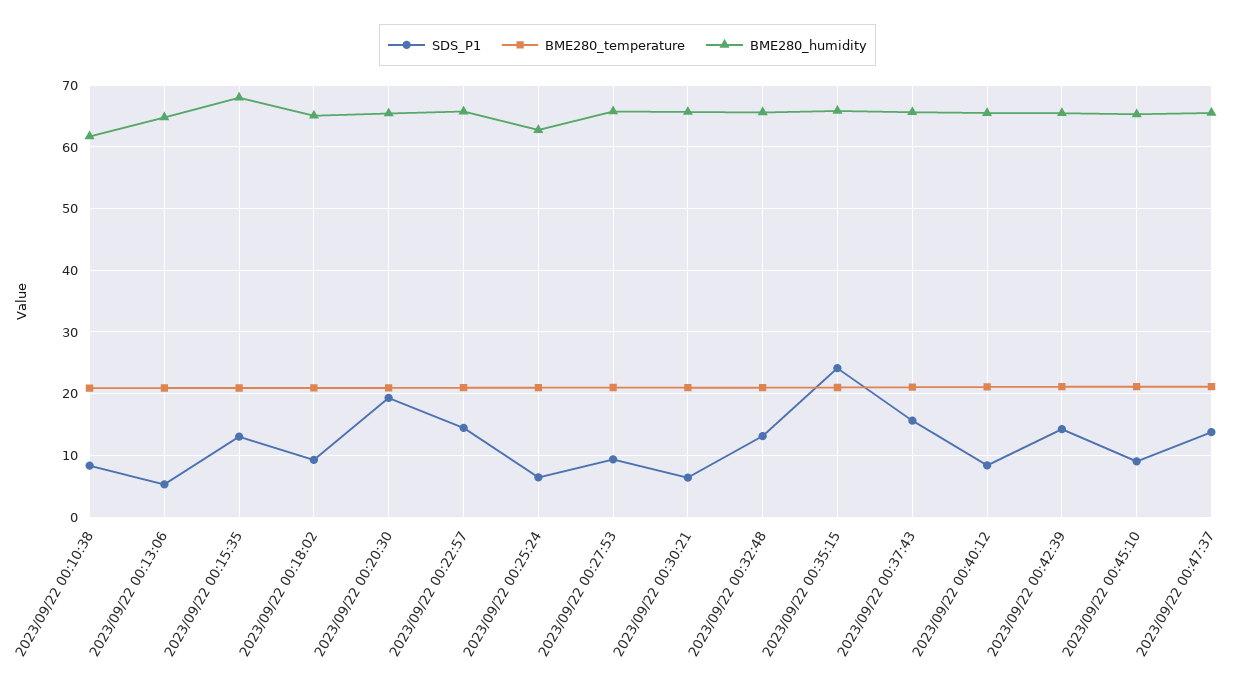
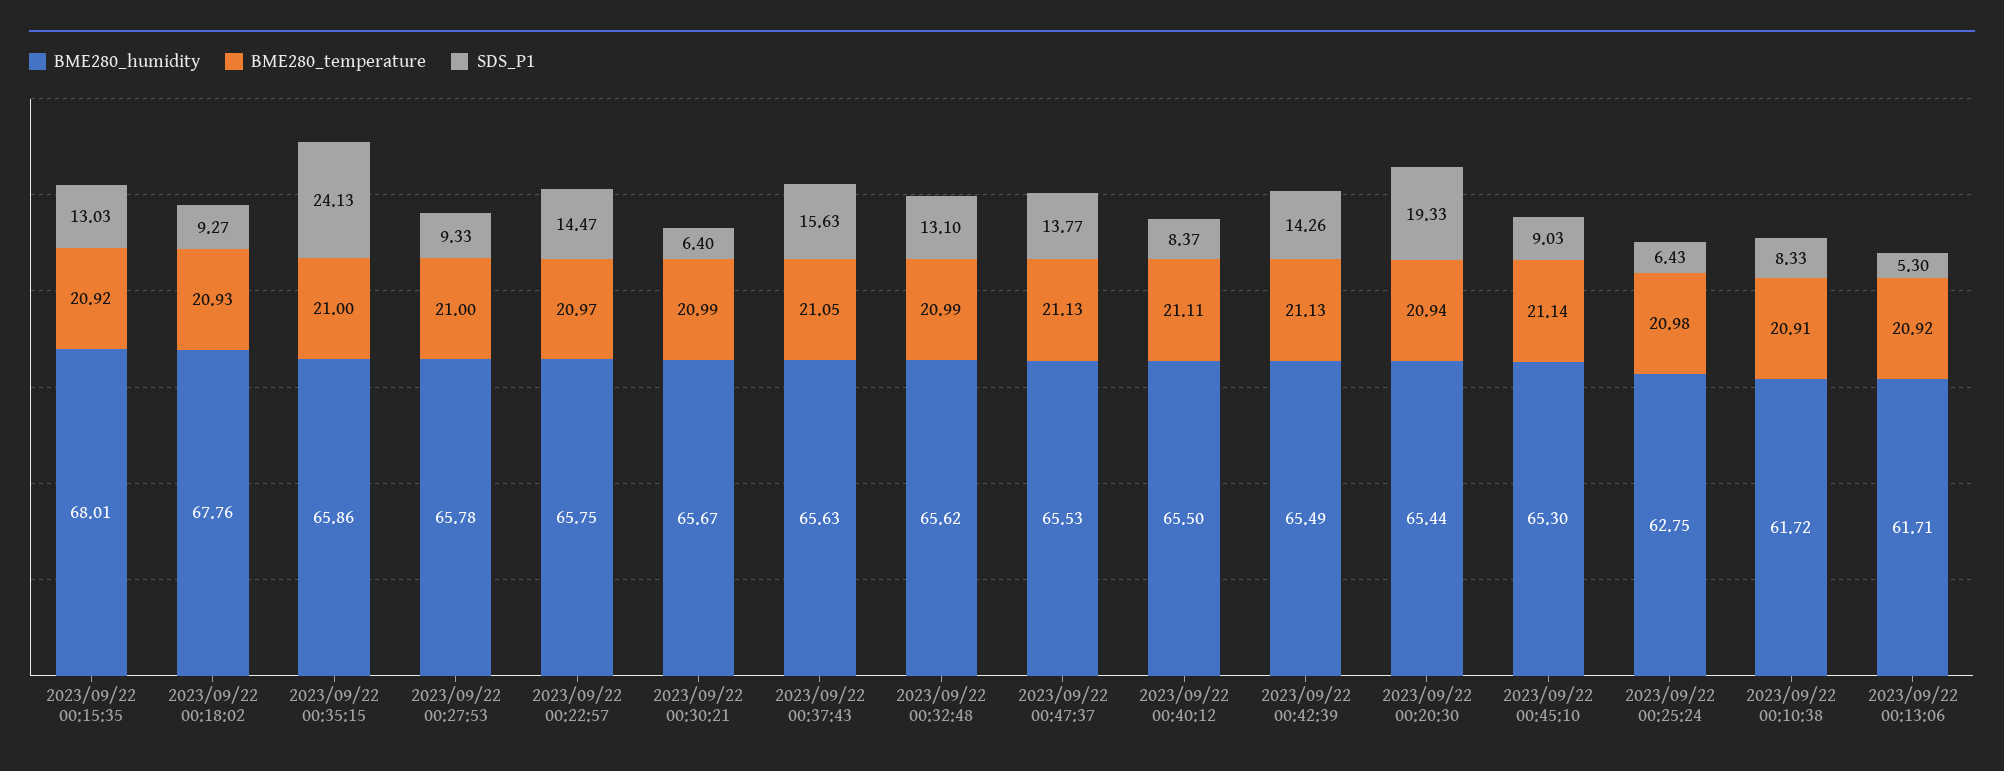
BME280_humidity, 2023/09/22 00:13:06: 65 -> 61.71
BME280_humidity, 2023/09/22 00:18:02: 65 -> 67.76

